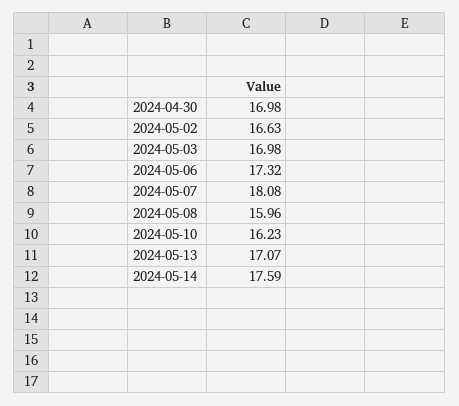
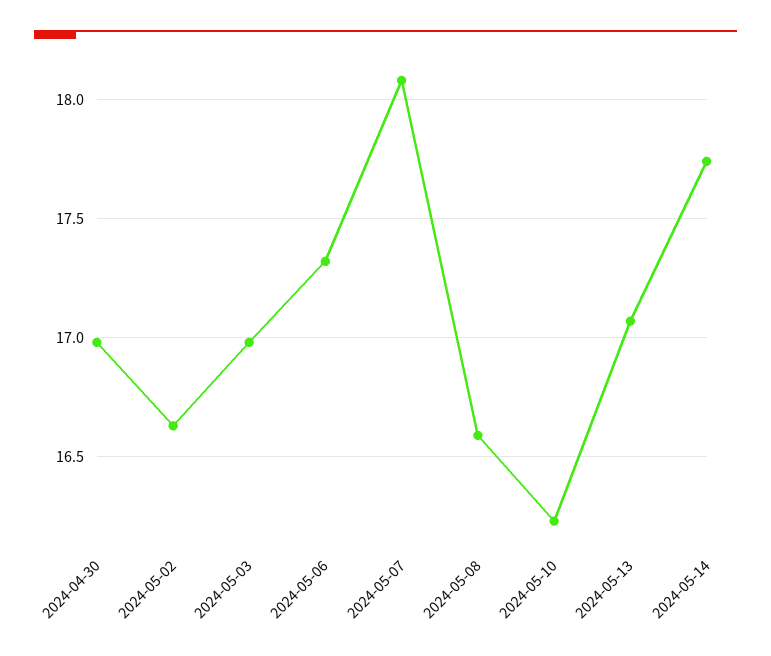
2024-05-08: 15.96 -> 16.6
2024-05-14: 17.59 -> 17.75

